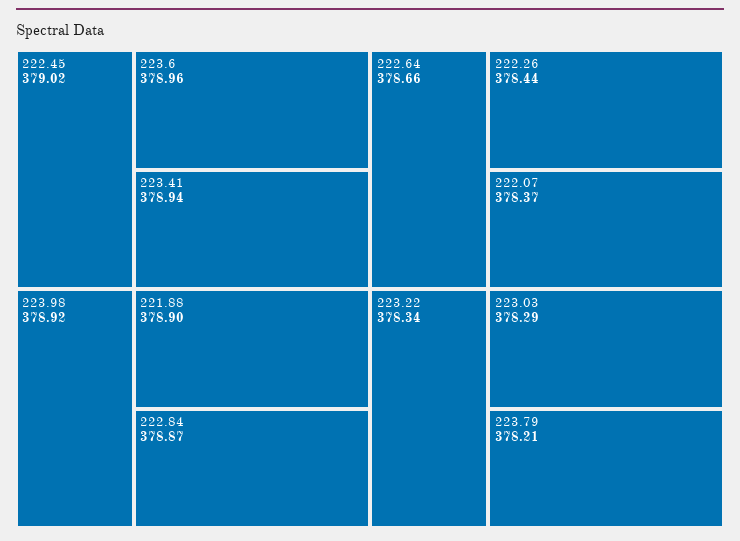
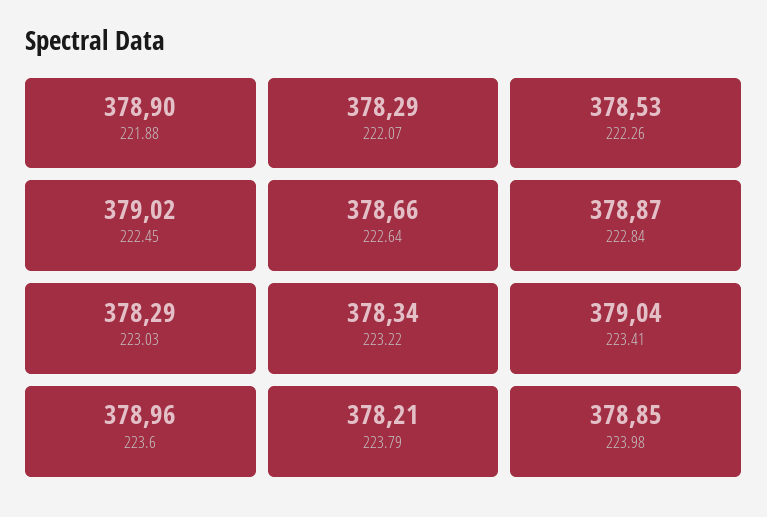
223.41: 378.94 -> 379.04
223.98: 378.92 -> 378.85
222.26: 378.44 -> 378.53
222.07: 378.37 -> 378.29

